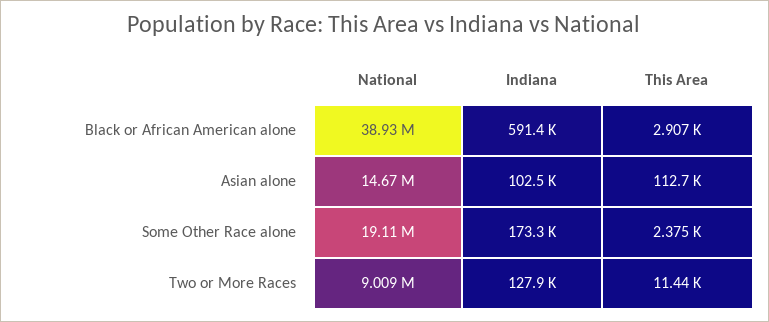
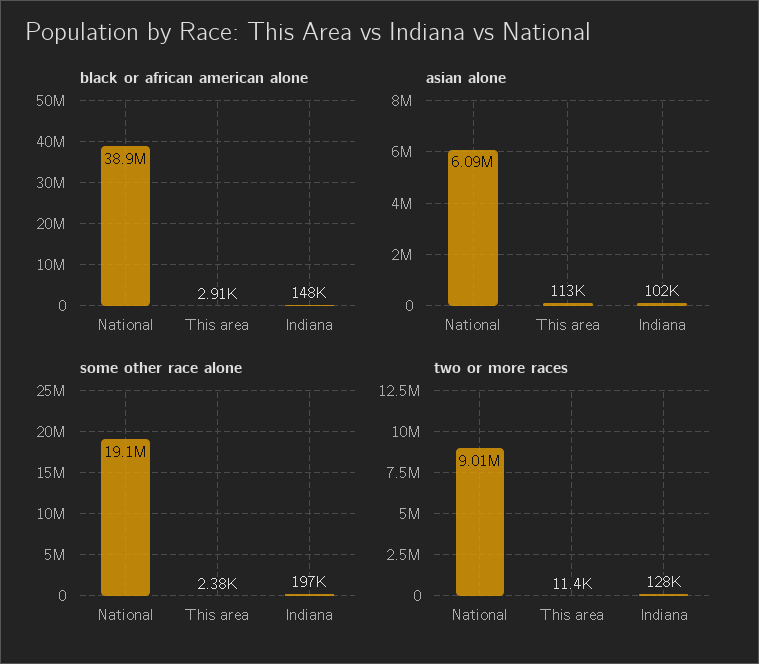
Black or African American alone, Indiana: 591400 -> 148000
Asian alone, National: 14670000 -> 6090000
Some Other Race alone, Indiana: 173300 -> 197000

